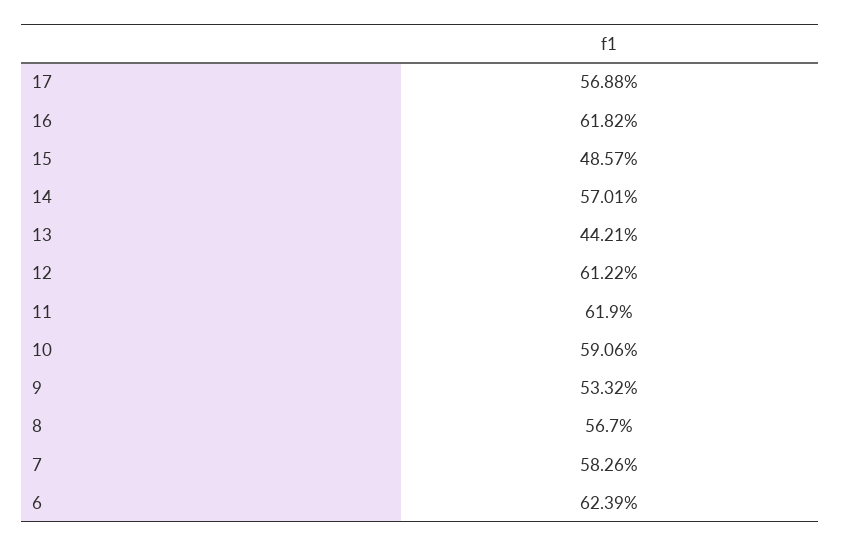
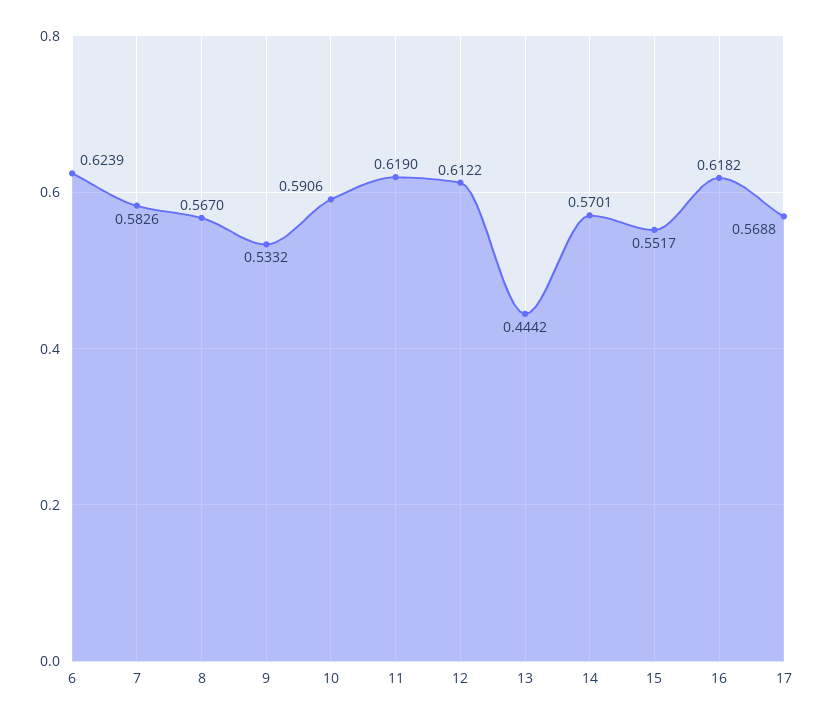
15: 0.4857 -> 0.5517
13: 0.4421 -> 0.4442

